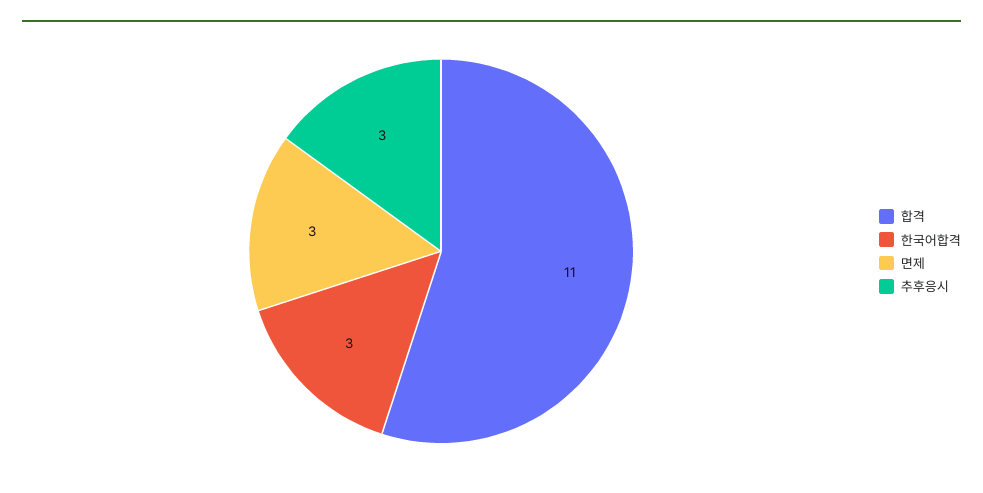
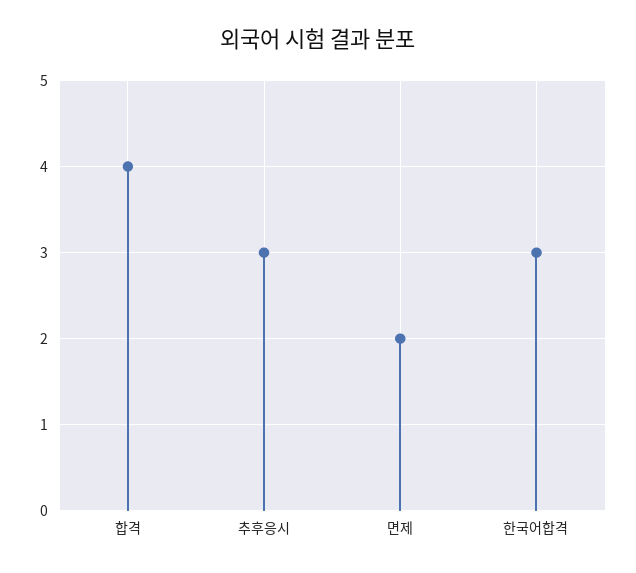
합격: 11 -> 4
면제: 3 -> 2

